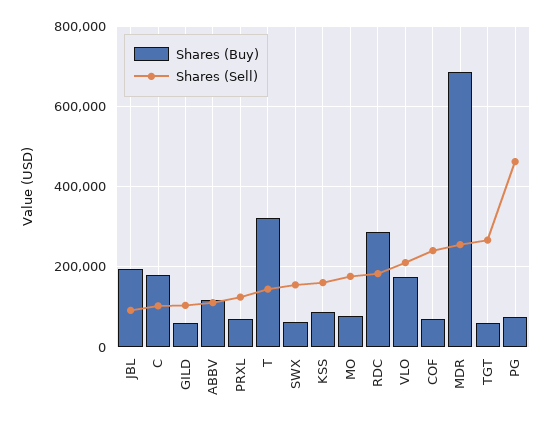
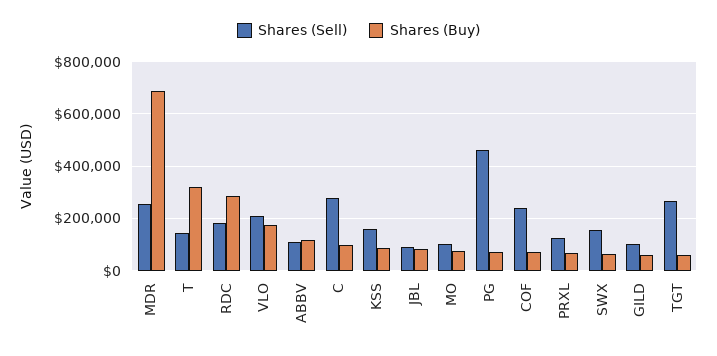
Shares (Buy), JBL: 200000 -> 75000
Shares (Buy), C: 180000 -> 100000
Shares (Sell), C: 100000 -> 275000
Shares (Sell), MO: 180000 -> 100000

